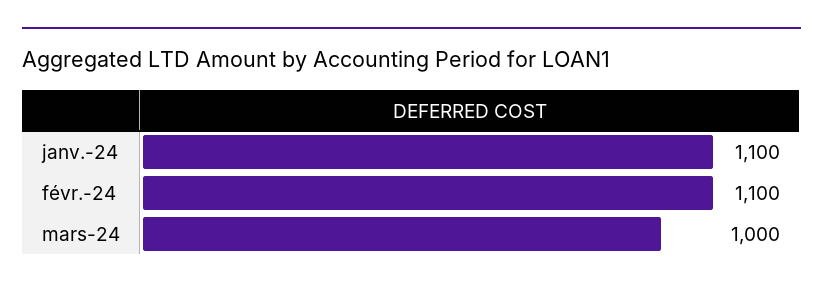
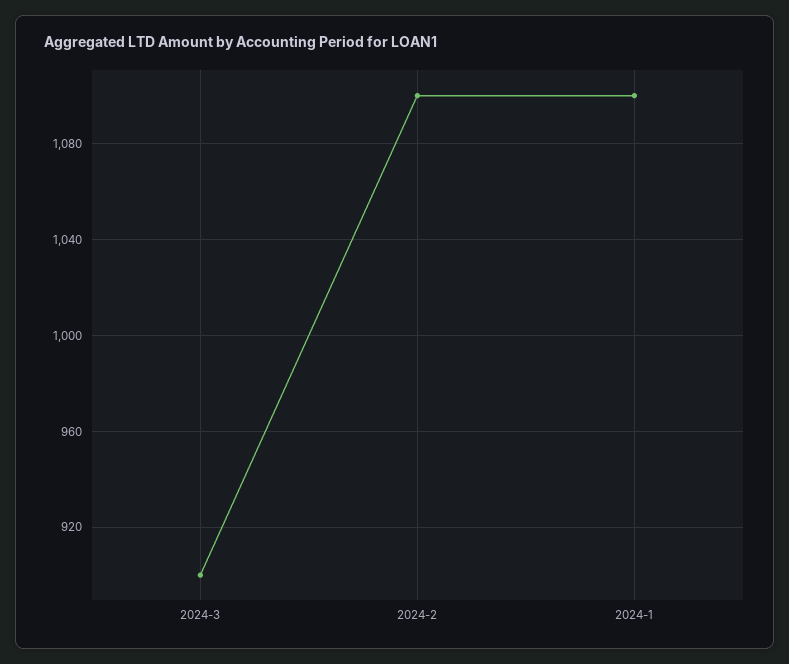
mars-24: 1000 -> 900

